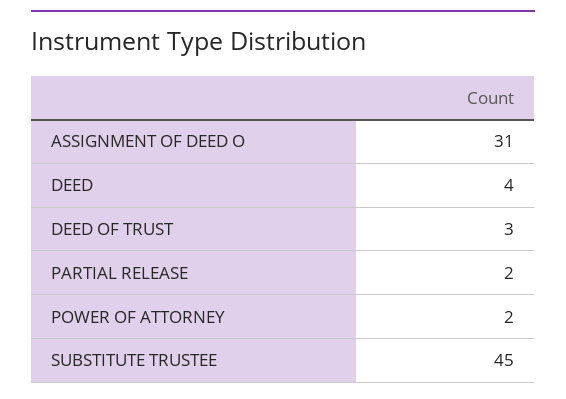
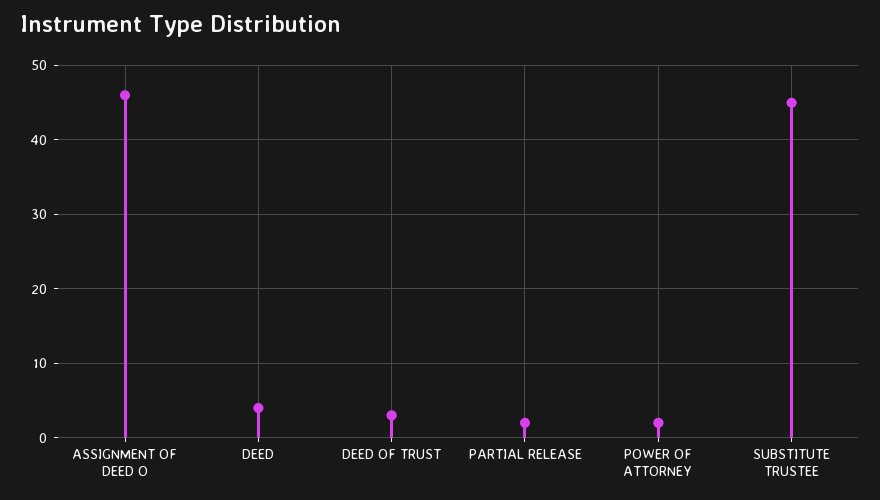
ASSIGNMENT OF DEED O: 31 -> 46

